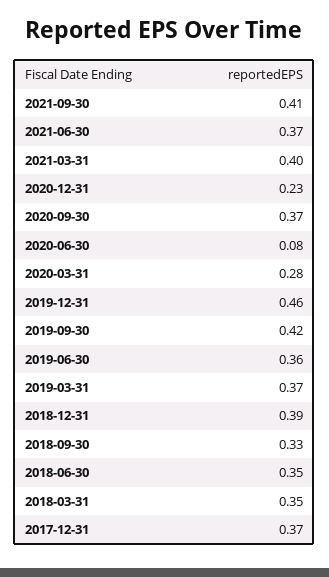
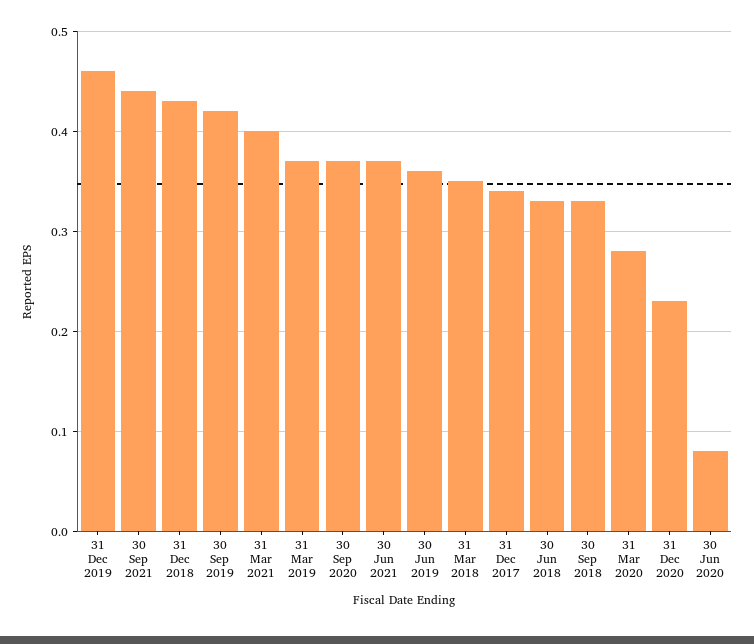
2021-09-30: 0.41 -> 0.44
2018-12-31: 0.39 -> 0.43
2018-06-30: 0.35 -> 0.33
2017-12-31: 0.37 -> 0.34

